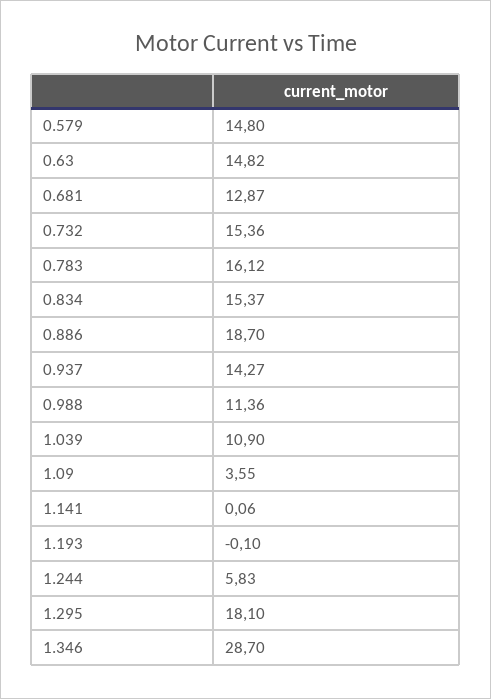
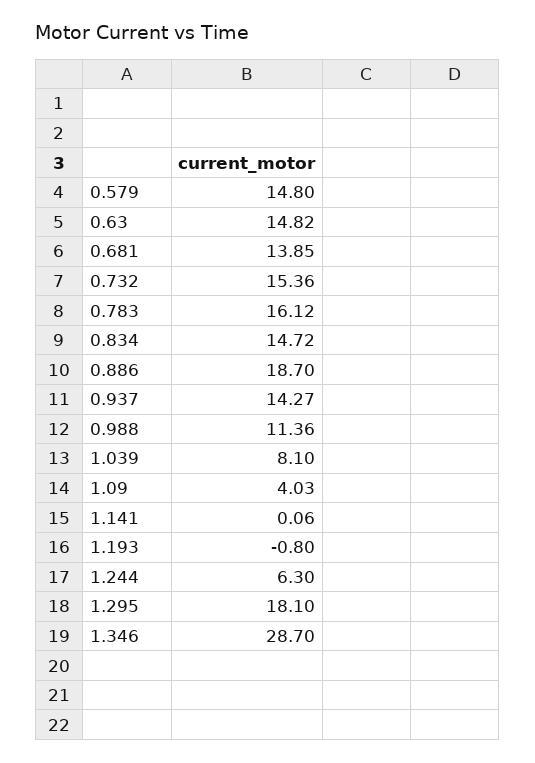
0.681: 12.87 -> 13.85
0.834: 15.37 -> 14.72
1.039: 10.9 -> 8.1
1.09: 3.55 -> 4.03
1.193: -0.1 -> -0.8
1.244: 5.83 -> 6.3

